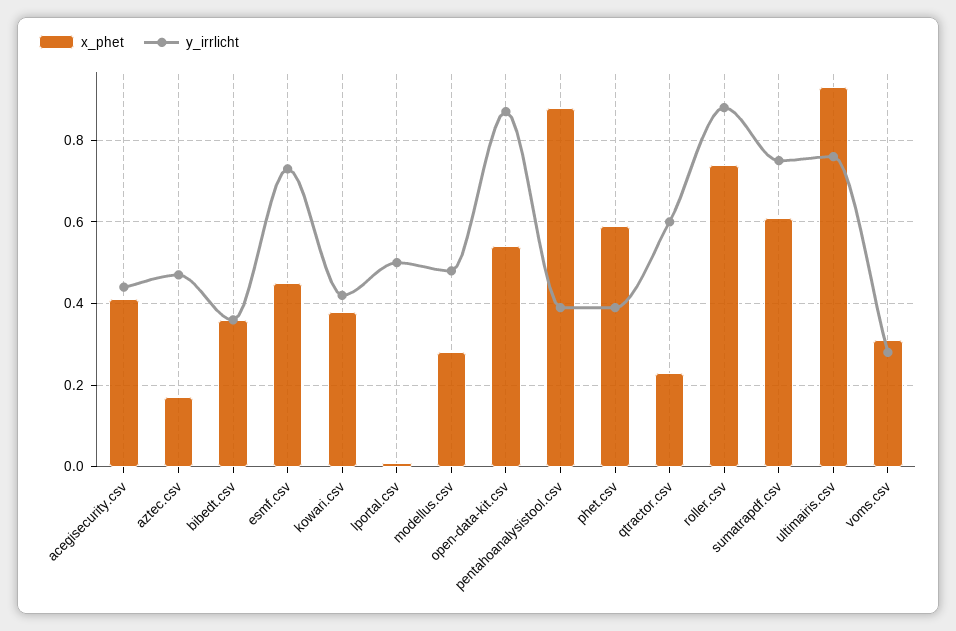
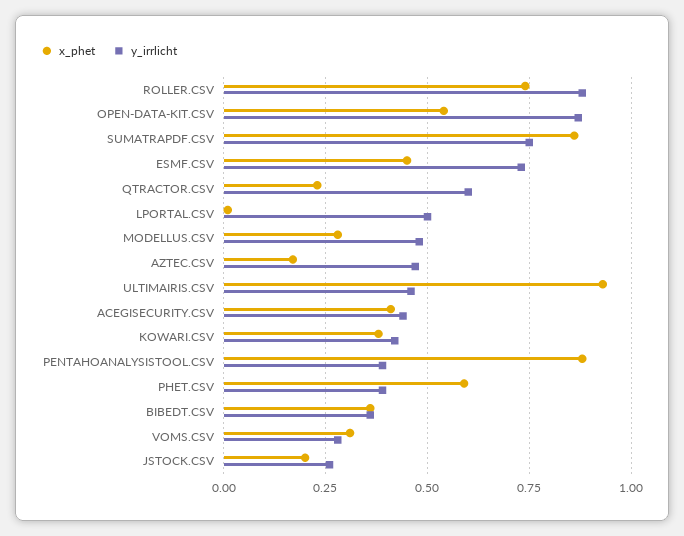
x_phet, sumatrapdf.csv: 0.6 -> 0.85
y_irrlicht, ultimairis.csv: 0.75 -> 0.45
x_phet, JSTOCK.CSV: none -> 0.2
y_irrlicht, JSTOCK.CSV: none -> 0.25

